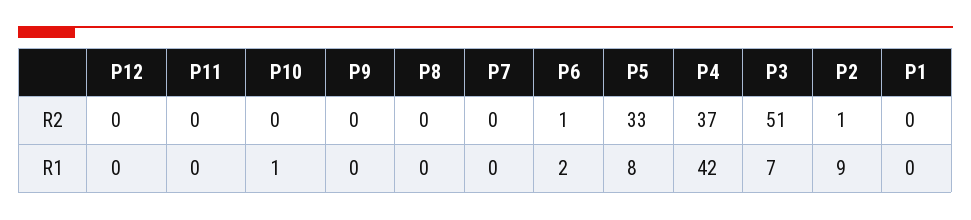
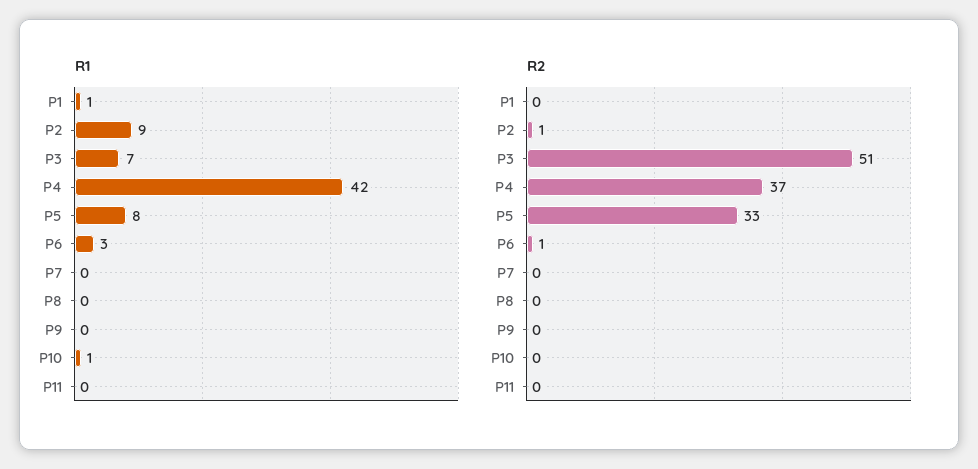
R2, P12: 0 -> none
R1, P12: 0 -> none
R1, P6: 2 -> 3
R1, P1: 0 -> 1

